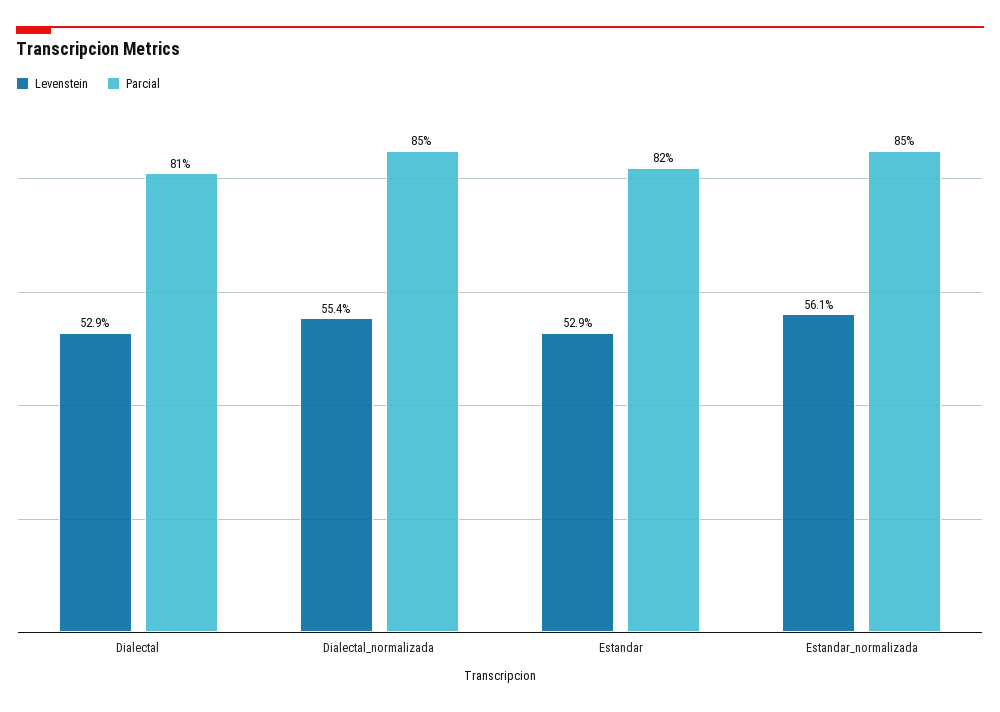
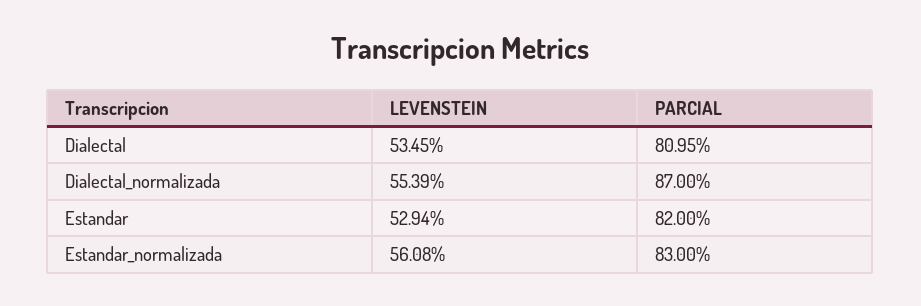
Levenstein, Dialectal: 52.9 -> 53.45
Parcial, Dialectal_normalizada: 85 -> 87
Parcial, Estandar_normalizada: 85 -> 83

